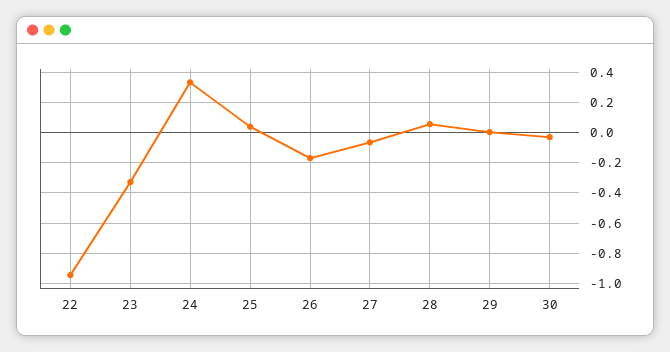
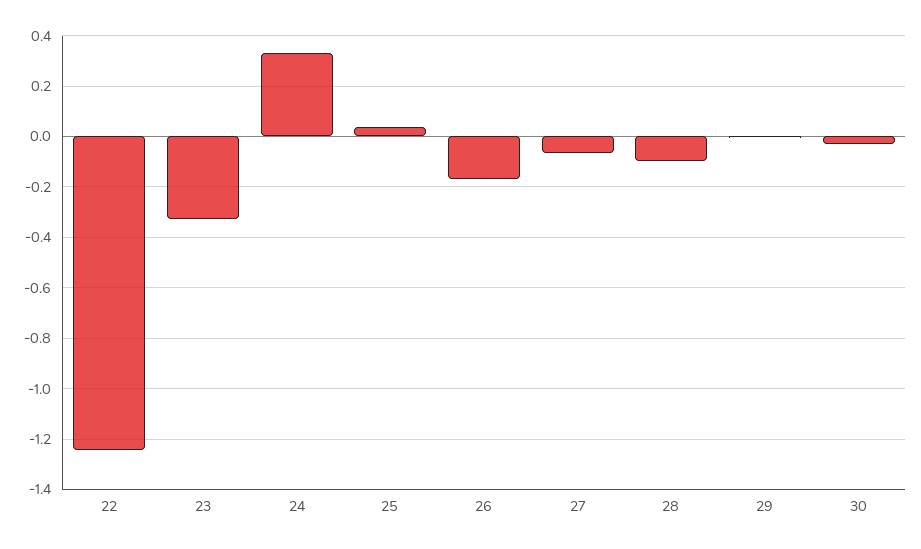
22: -0.95 -> -1.25
28: 0.05 -> -0.1

